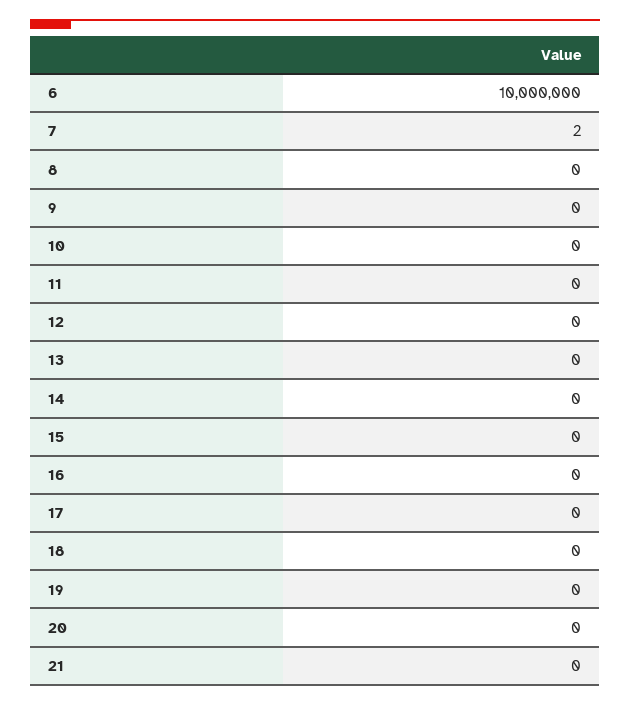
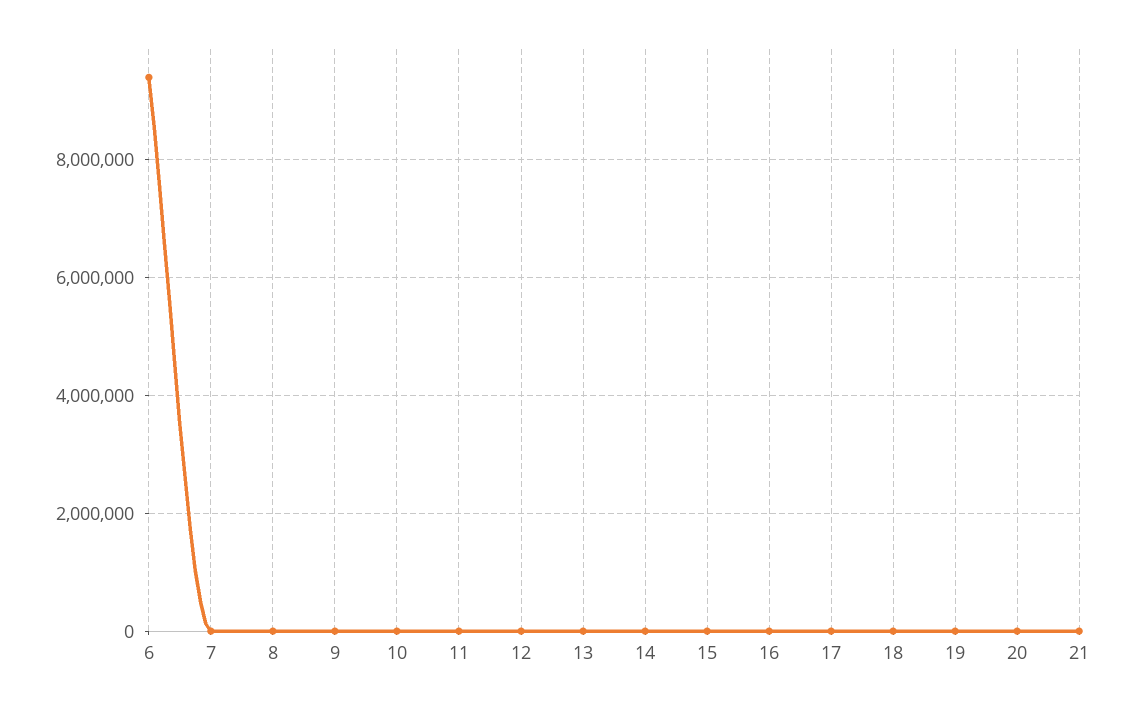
6: 10000000 -> 9400000

